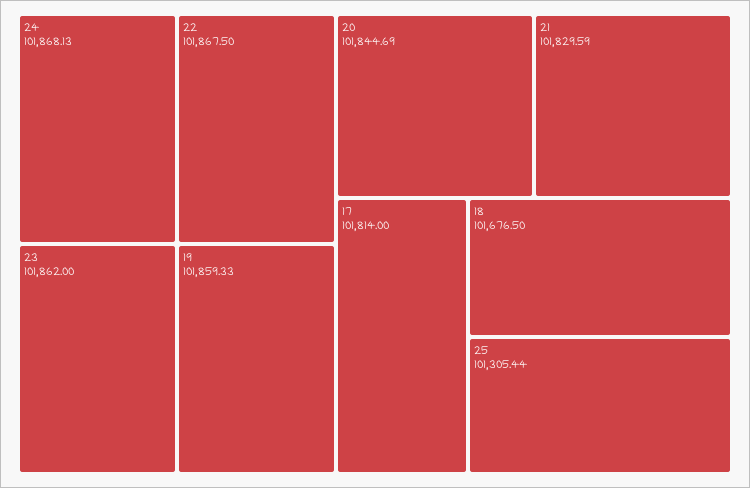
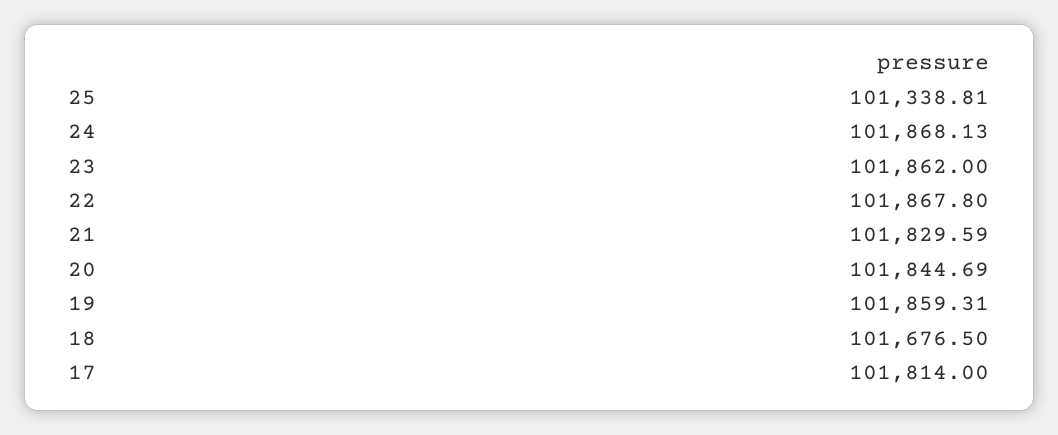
22: 101867.5 -> 101867.8
19: 101859.33 -> 101859.31
25: 101305.44 -> 101338.81

